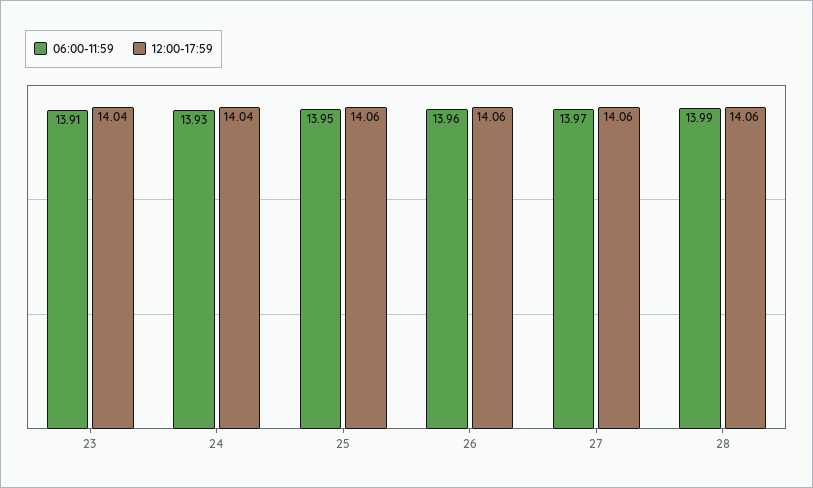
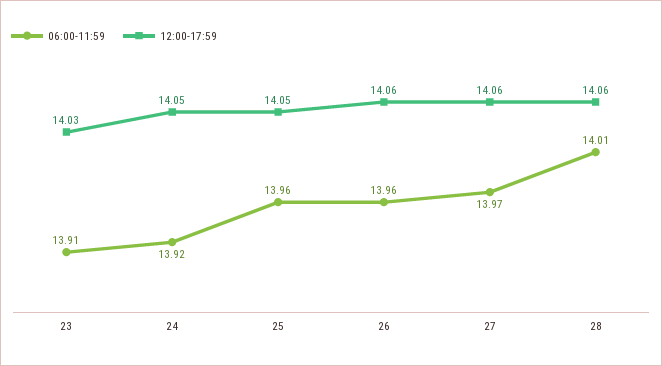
12:00-17:59, 23: 14.04 -> 14.03
06:00-11:59, 24: 13.93 -> 13.92
12:00-17:59, 24: 14.04 -> 14.05
06:00-11:59, 25: 13.95 -> 13.96
12:00-17:59, 25: 14.06 -> 14.05
06:00-11:59, 28: 13.99 -> 14.01

